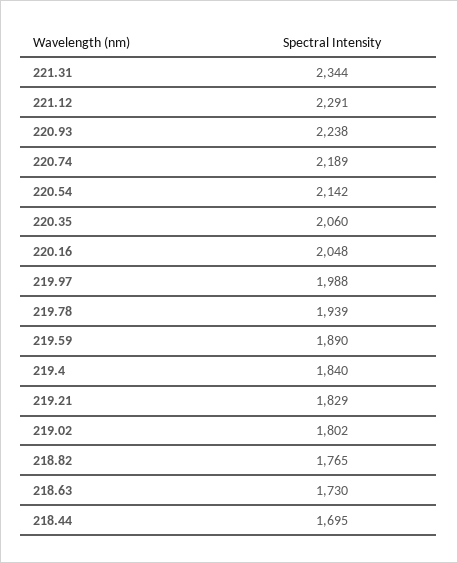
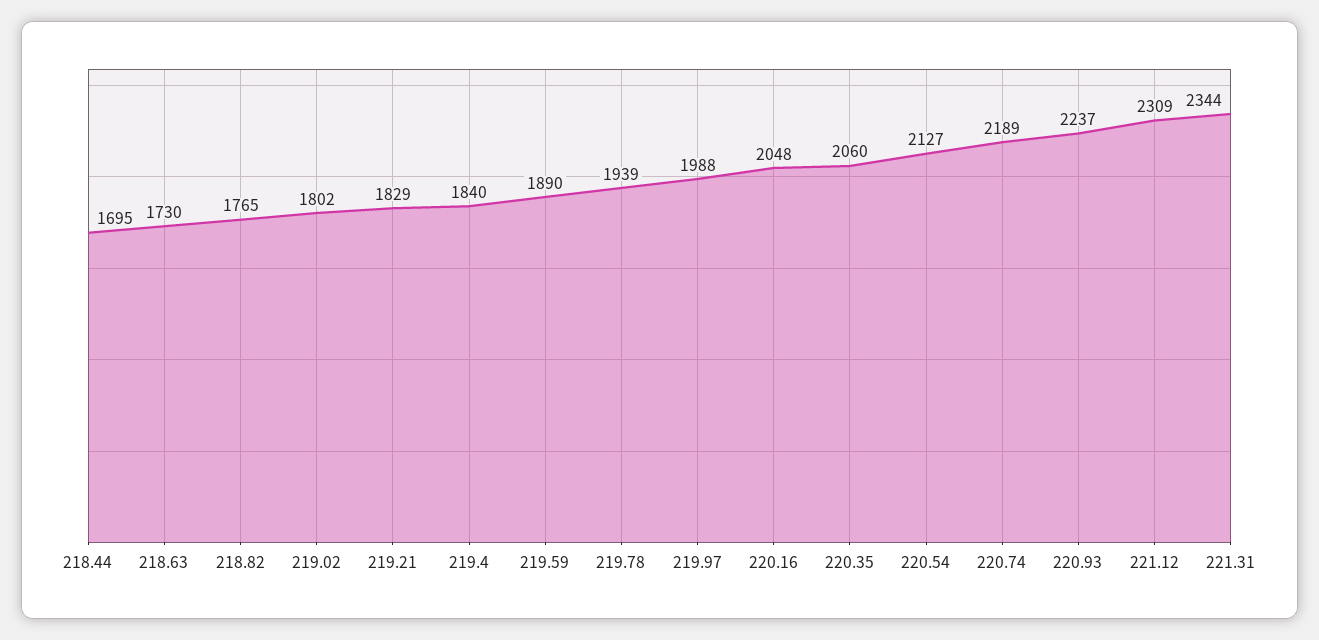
221.12: 2291 -> 2309
220.93: 2238 -> 2237
220.54: 2142 -> 2127

